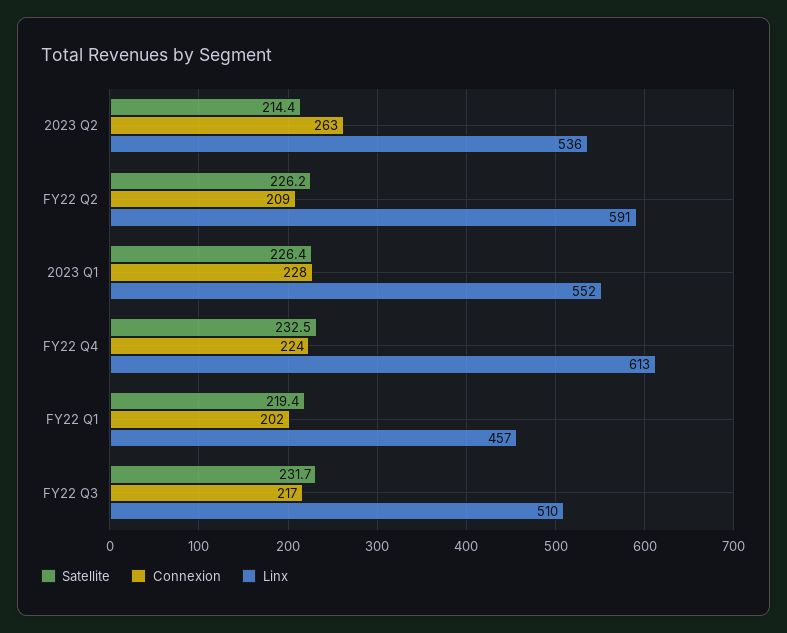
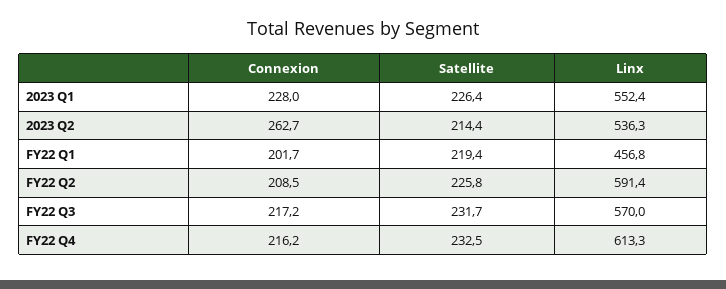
Satellite, FY22 Q2: 226.2 -> 225.8
Connexion, FY22 Q4: 224 -> 216.2
Linx, FY22 Q3: 510 -> 570

